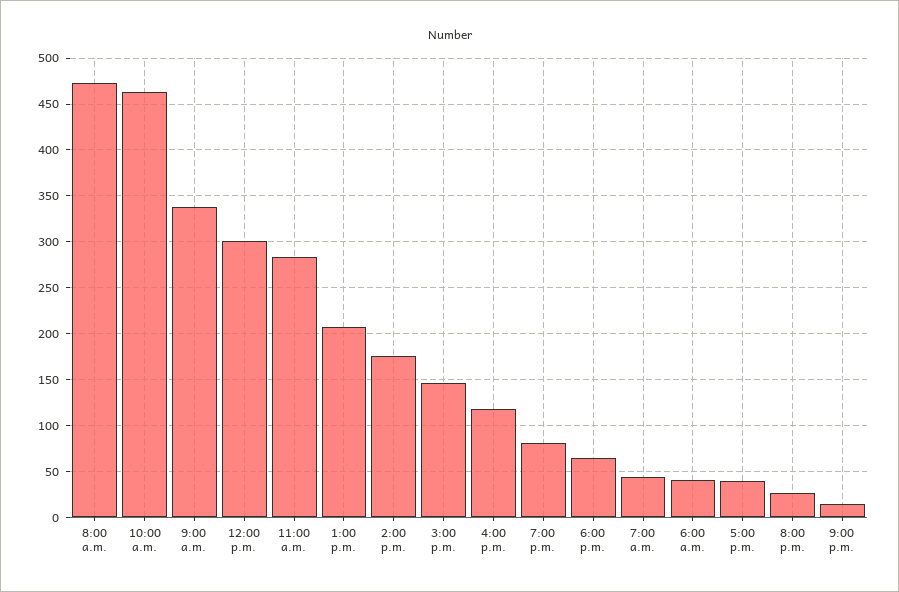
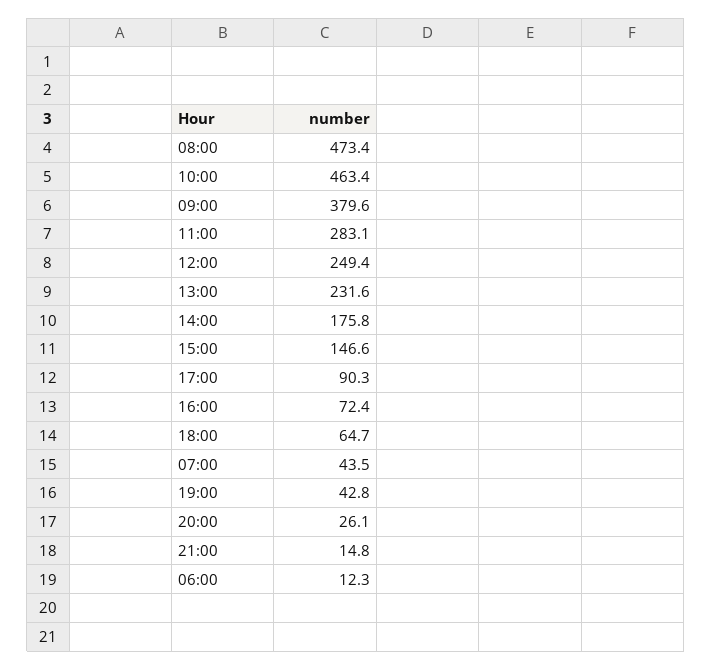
9:00 a.m.: 340 -> 379.6
12:00 p.m.: 300 -> 249.4
1:00 p.m.: 210 -> 231.6
4:00 p.m.: 120 -> 72.4
7:00 p.m.: 80 -> 42.8
6:00 a.m.: 40 -> 12.3
5:00 p.m.: 40 -> 90.3

